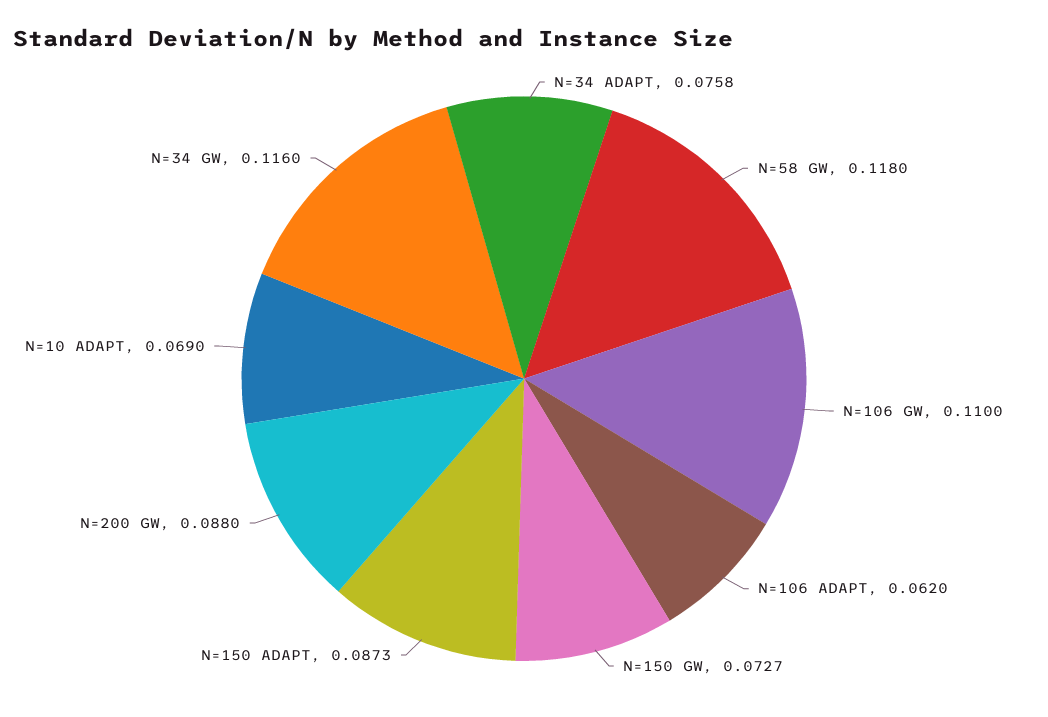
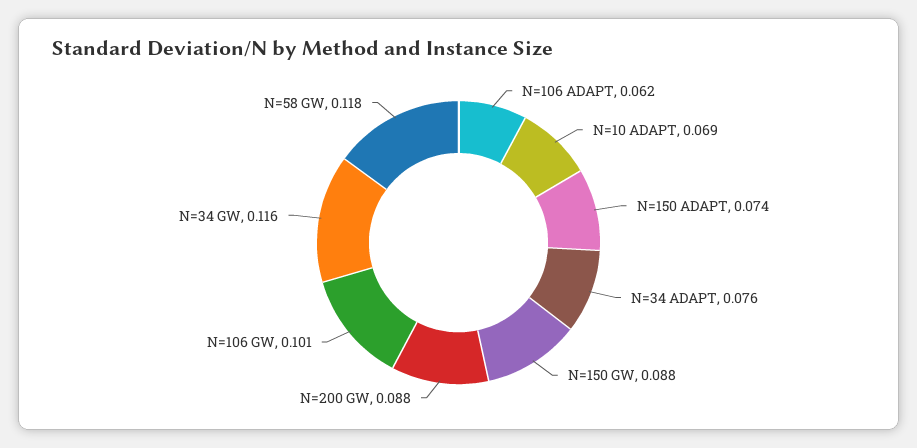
N=106 GW: 0.11 -> 0.101
N=150 GW: 0.0727 -> 0.088
N=150 ADAPT: 0.0873 -> 0.074

